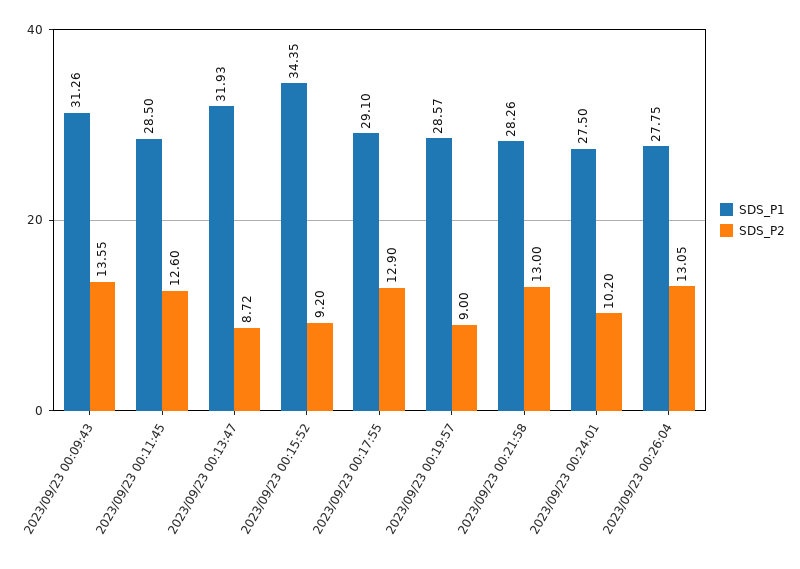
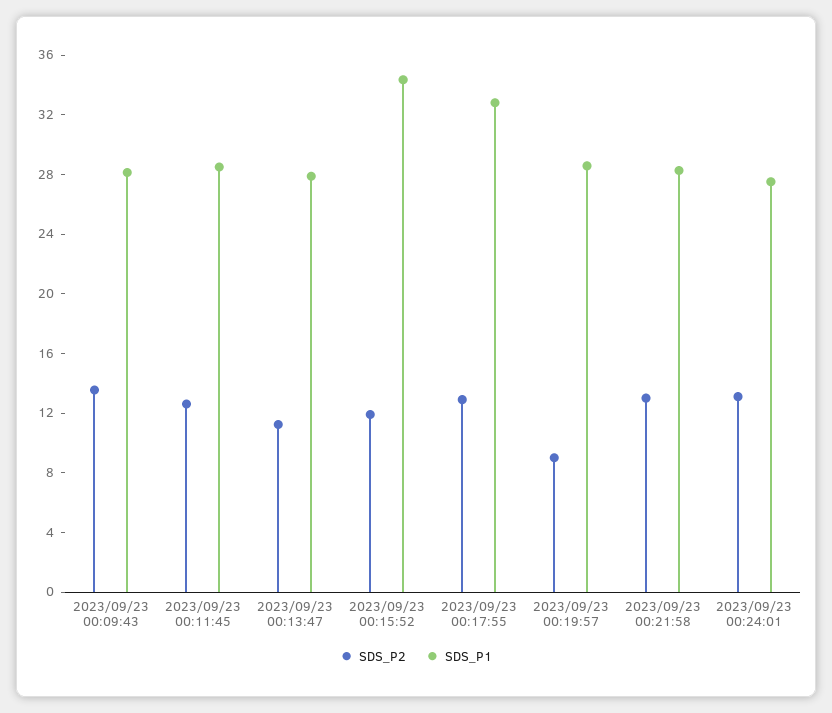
SDS_P1, 2023/09/23 00:09:43: 31.26 -> 28
SDS_P1, 2023/09/23 00:13:47: 31.93 -> 28
SDS_P2, 2023/09/23 00:13:47: 8.72 -> 11
SDS_P2, 2023/09/23 00:15:52: 9.2 -> 12
SDS_P1, 2023/09/23 00:17:55: 29.1 -> 33
SDS_P2, 2023/09/23 00:24:01: 10.2 -> 13
SDS_P1, 2023/09/23 00:26:04: 27.75 -> none
SDS_P2, 2023/09/23 00:26:04: 13.05 -> none

